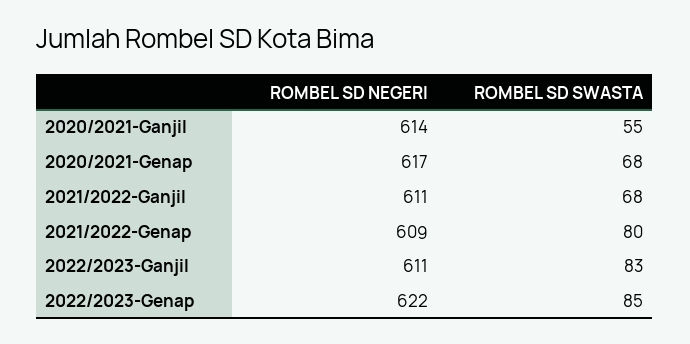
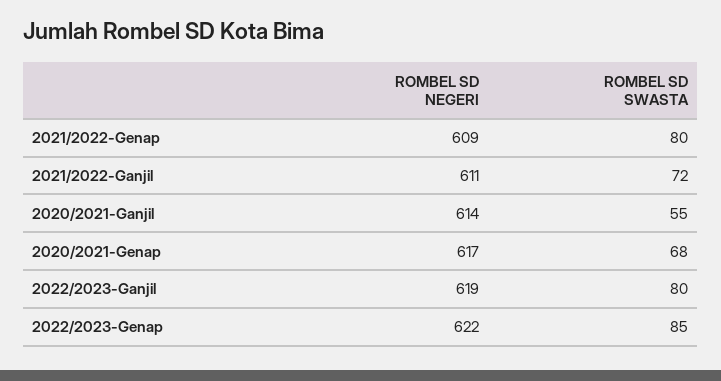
ROMBEL SD SWASTA, 2021/2022-Ganjil: 68 -> 72
ROMBEL SD NEGERI, 2022/2023-Ganjil: 611 -> 619
ROMBEL SD SWASTA, 2022/2023-Ganjil: 83 -> 80

